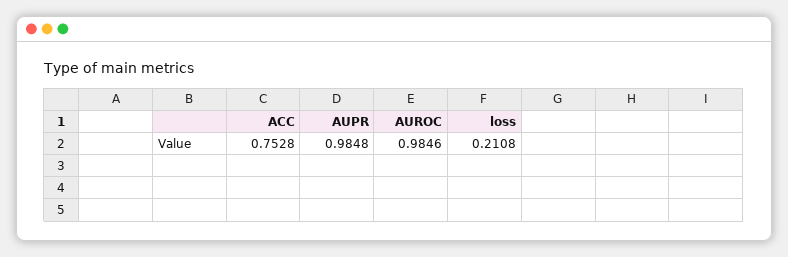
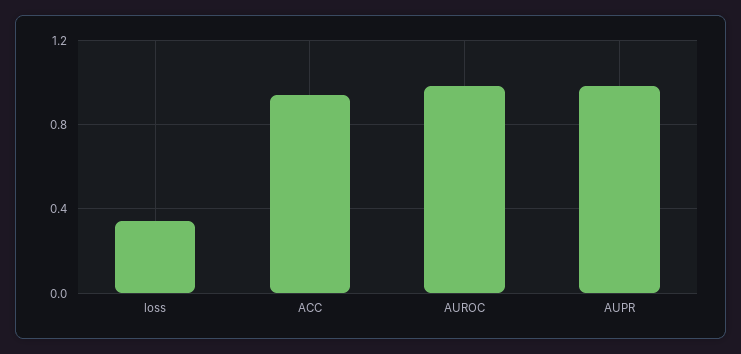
ACC: 0.7528 -> 0.95
loss: 0.2108 -> 0.35

